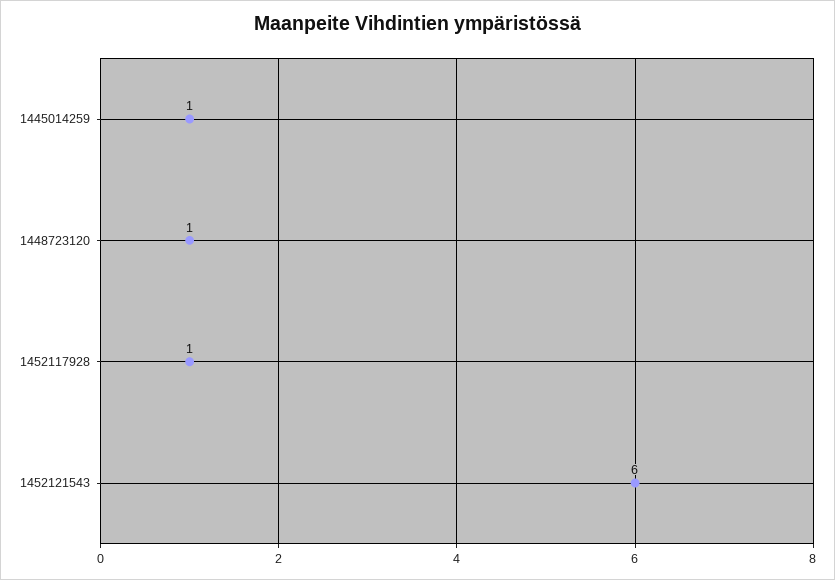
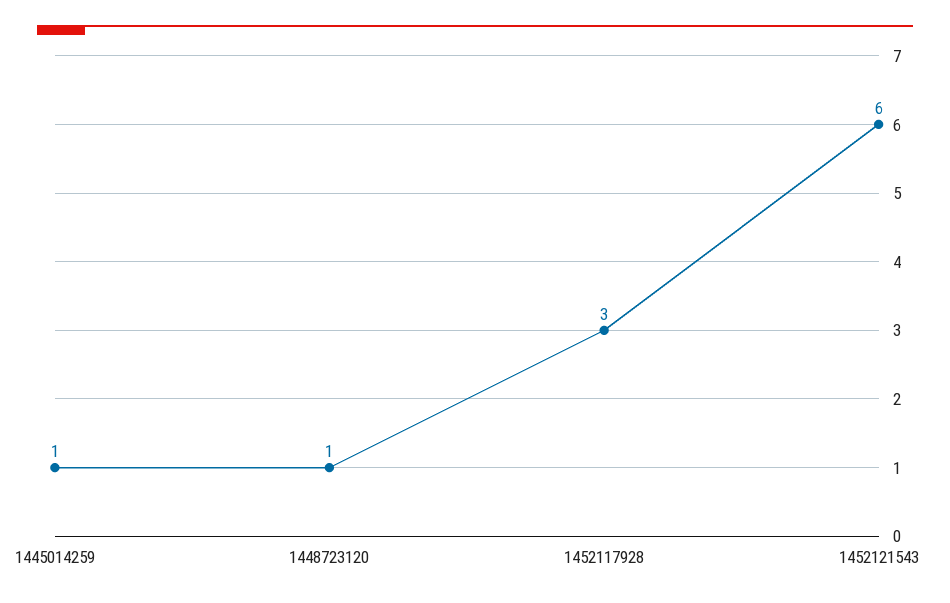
1452117928: 1 -> 3

